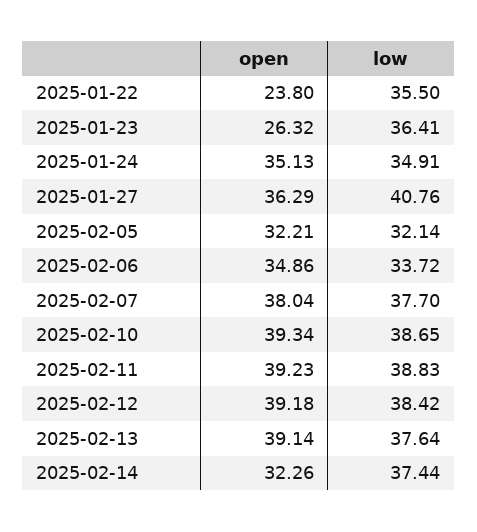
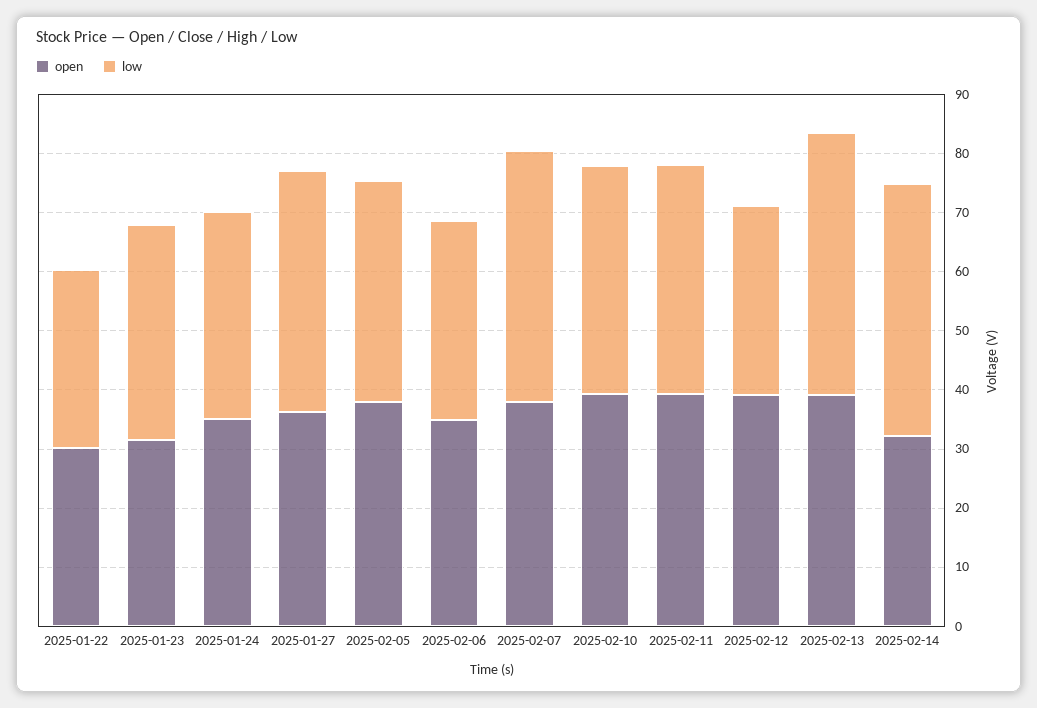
open, 2025-01-22: 23.8 -> 30
low, 2025-01-22: 35.5 -> 30
open, 2025-01-23: 26.32 -> 32
open, 2025-02-05: 32.21 -> 38
low, 2025-02-05: 32.14 -> 38
low, 2025-02-07: 37.7 -> 42
low, 2025-02-12: 38.42 -> 32
low, 2025-02-13: 37.64 -> 44
low, 2025-02-14: 37.44 -> 42

